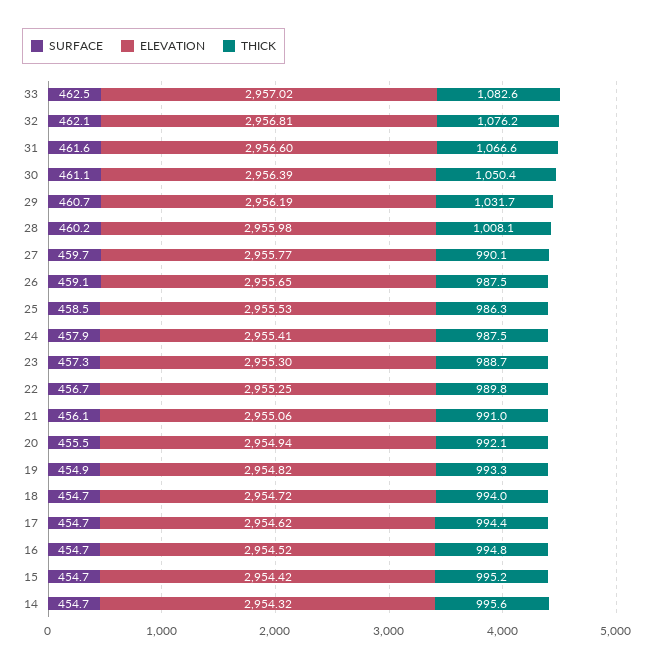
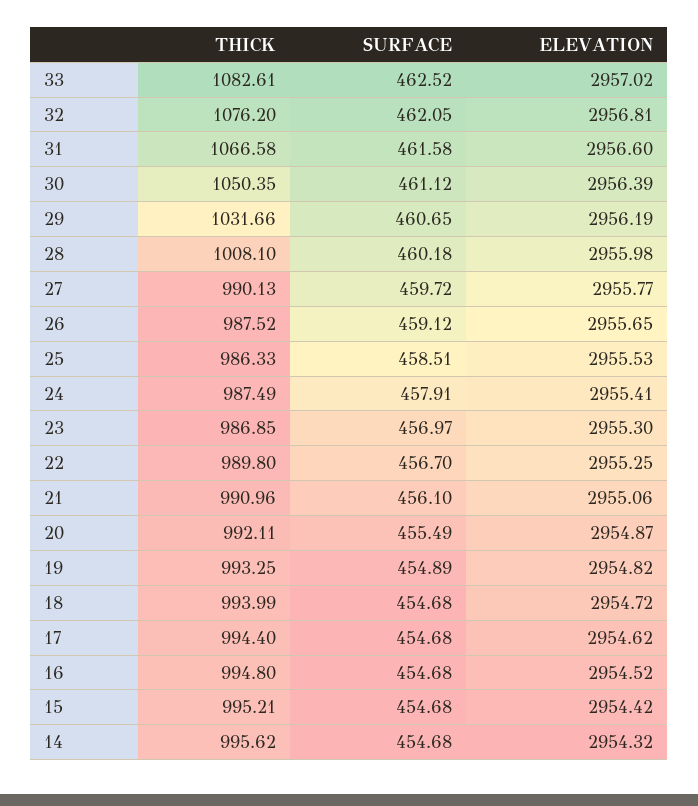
SURFACE, 23: 457.3 -> 456.97
THICK, 23: 988.7 -> 986.85
ELEVATION, 20: 2954.94 -> 2954.87

